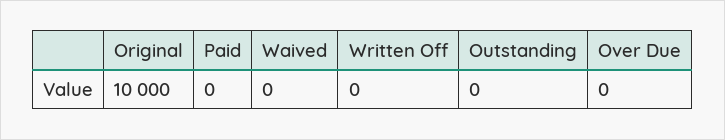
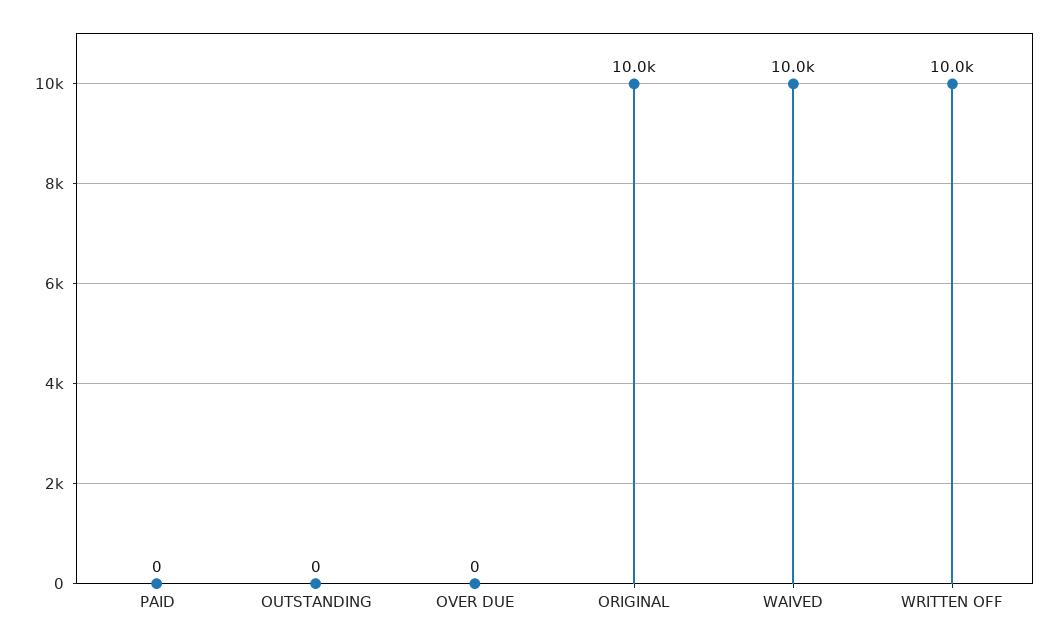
Waived: 0 -> 10000
Written Off: 0 -> 10000

